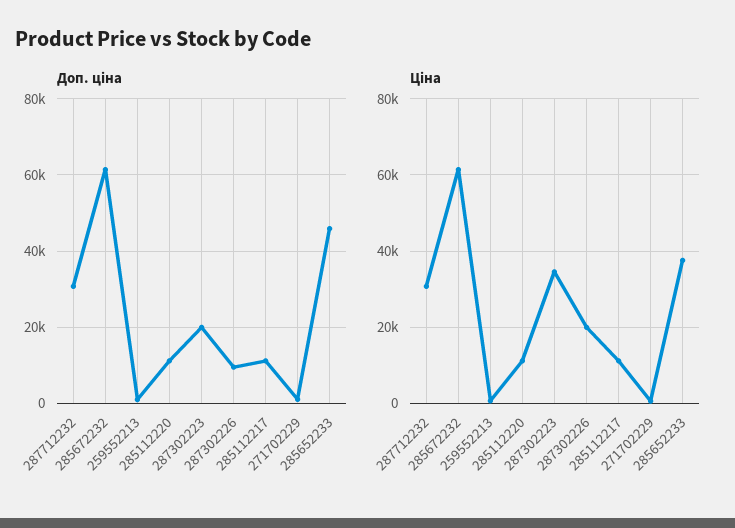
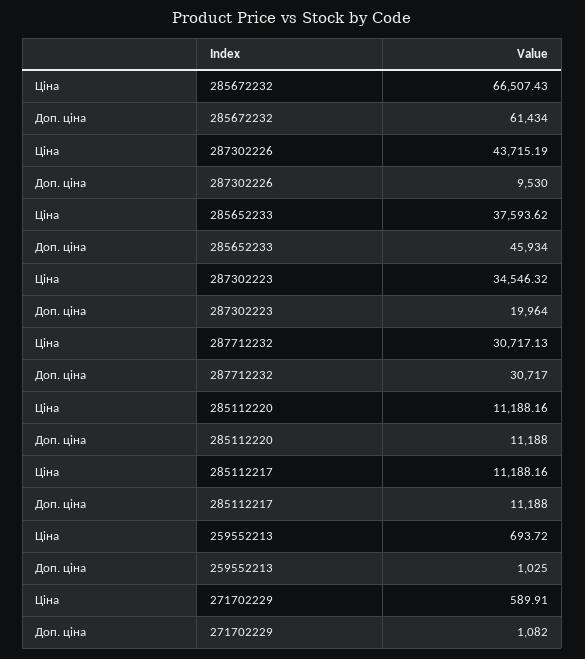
Ціна, 285672232: 62000 -> 66507.43
Ціна, 287302226: 20000 -> 43715.19

